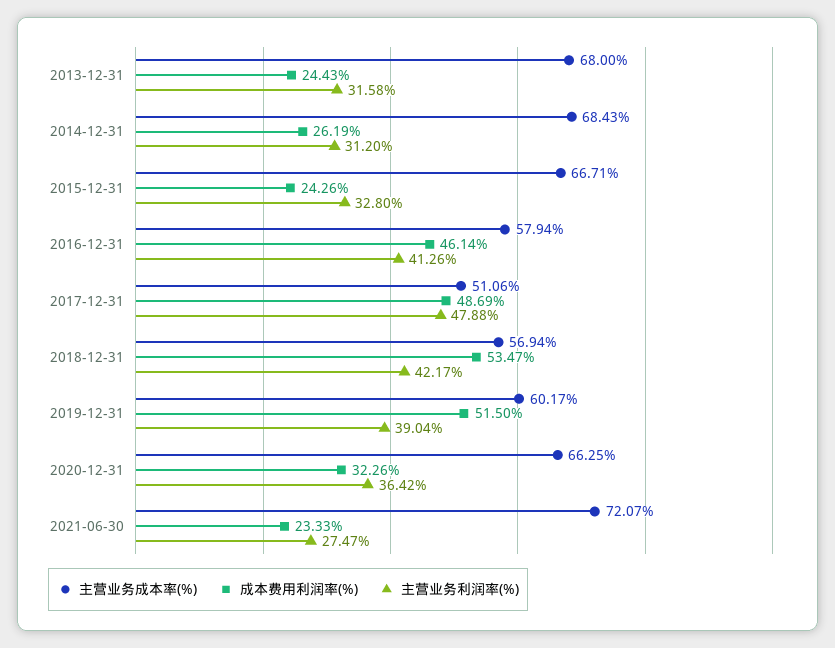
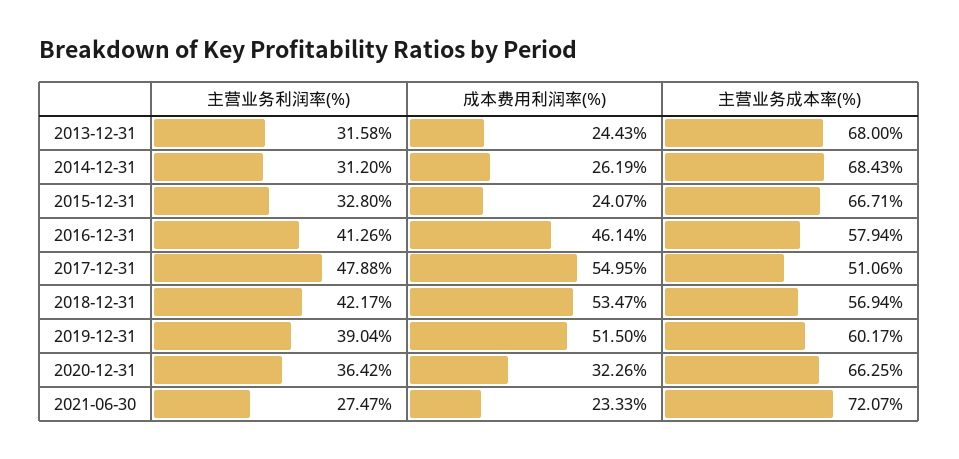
成本费用利润率(%), 2015-12-31: 24.26 -> 24.07
成本费用利润率(%), 2017-12-31: 48.69 -> 54.95

